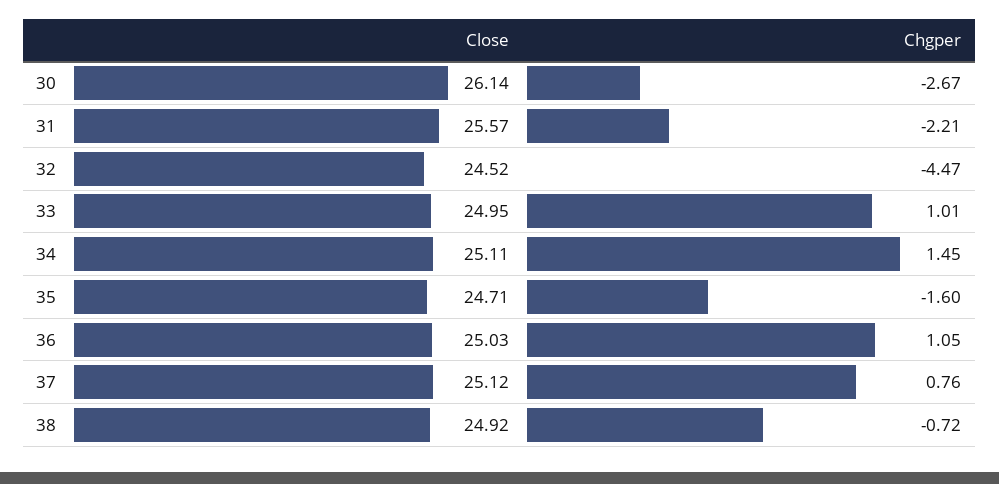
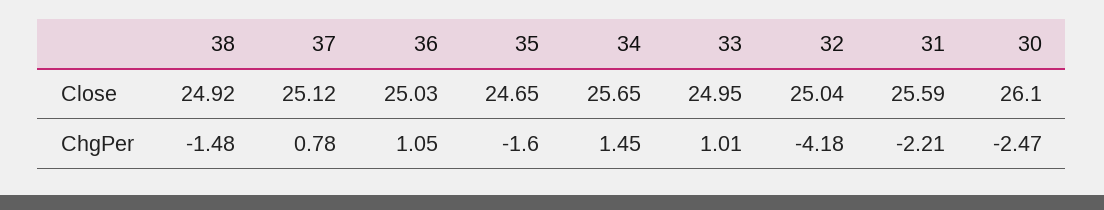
Close, 30: 26.14 -> 26.1
Chgper, 30: -2.67 -> -2.47
Close, 31: 25.57 -> 25.59
Close, 32: 24.52 -> 25.04
Chgper, 32: -4.47 -> -4.18
Close, 34: 25.11 -> 25.65
Close, 35: 24.71 -> 24.65
Chgper, 37: 0.76 -> 0.78
Chgper, 38: -0.72 -> -1.48

